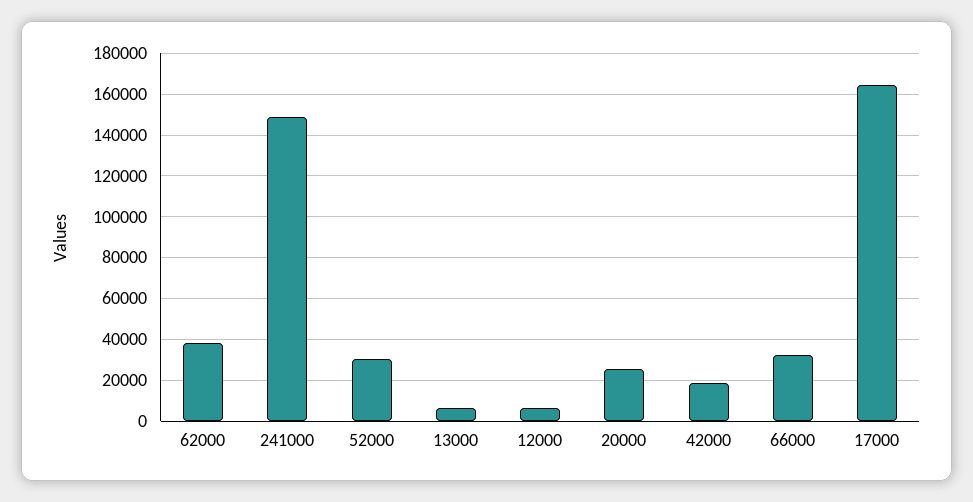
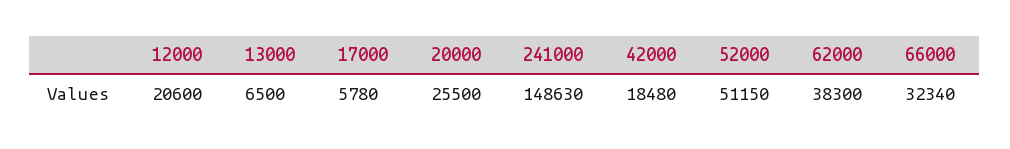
52000: 30000 -> 51150
12000: 5000 -> 20600
17000: 165000 -> 5780

